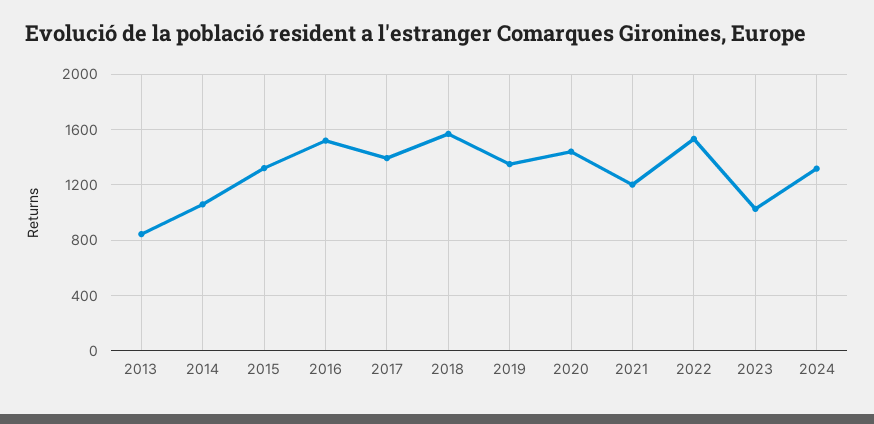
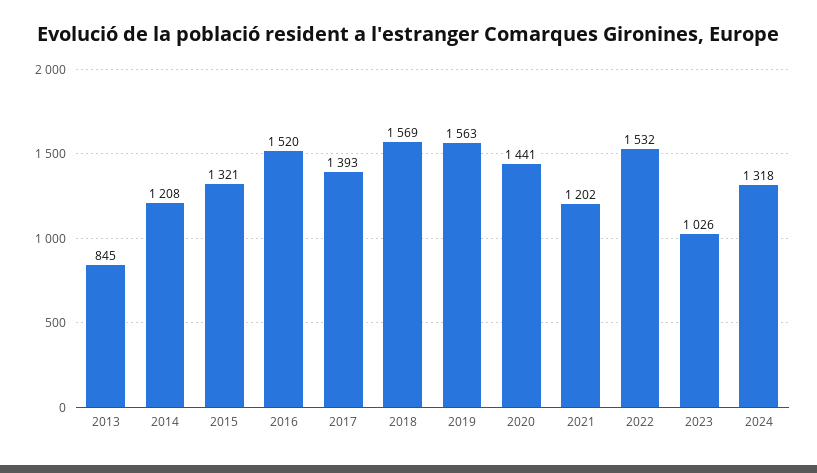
2014: 1050 -> 1208
2019: 1350 -> 1563

